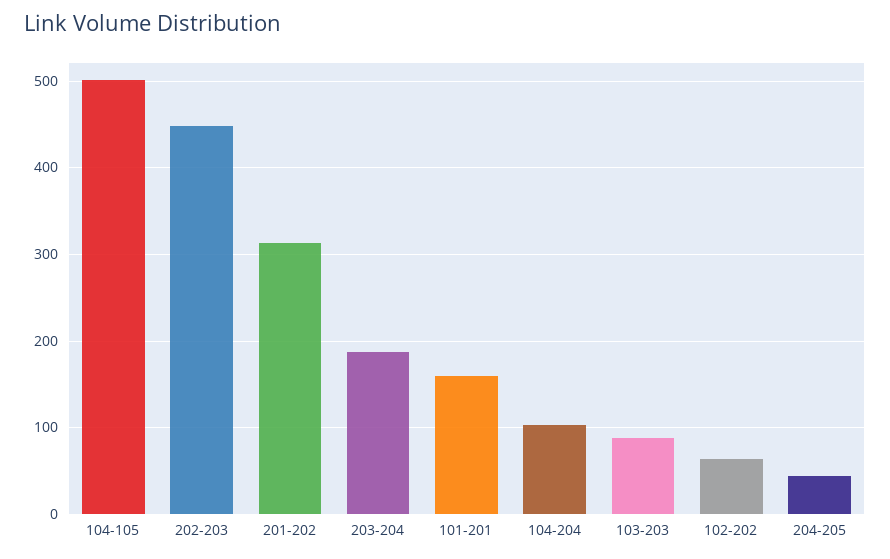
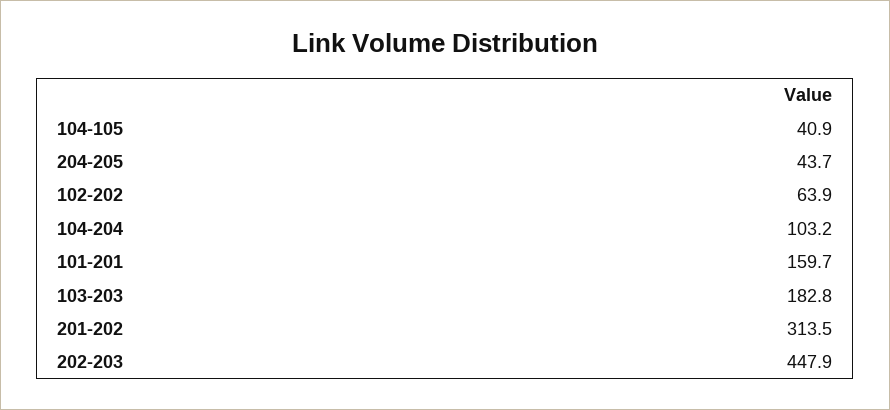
104-105: 500 -> 40.9
203-204: 190 -> none
103-203: 90 -> 182.8

